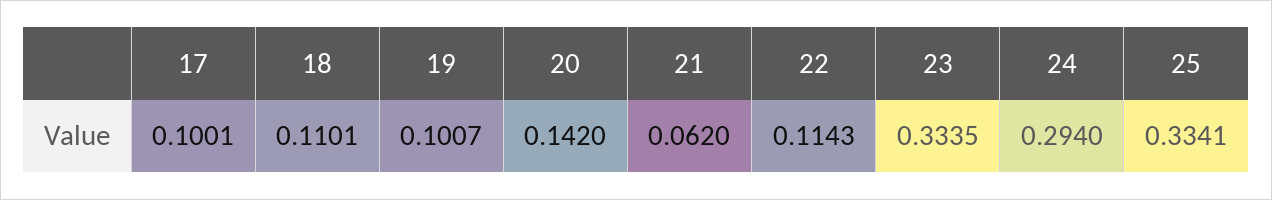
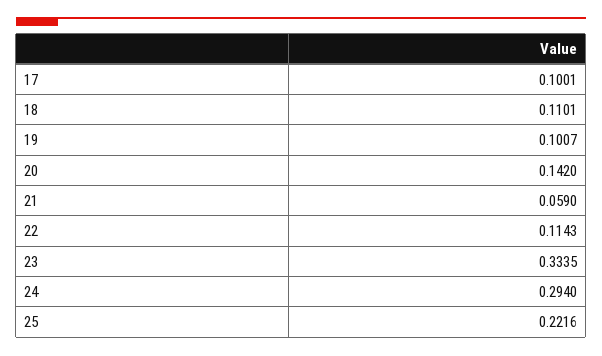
21: 0.062 -> 0.059
25: 0.3341 -> 0.2216

